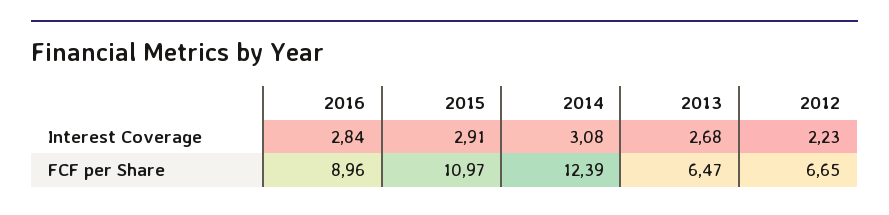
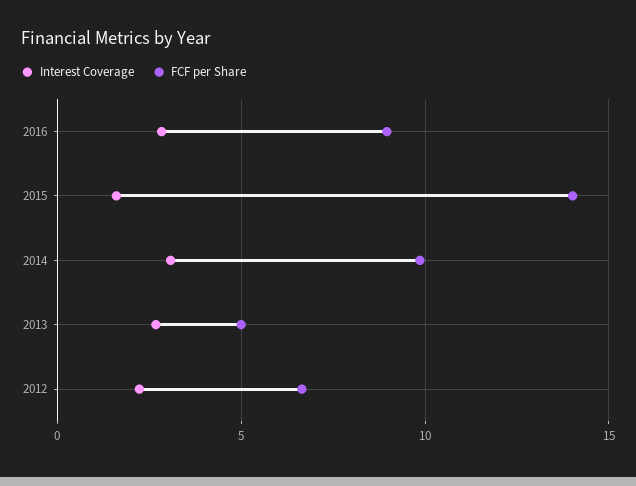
Interest Coverage, 2015: 2.91 -> 1.5
FCF per Share, 2015: 10.97 -> 14
FCF per Share, 2014: 12.39 -> 10
FCF per Share, 2013: 6.47 -> 5

